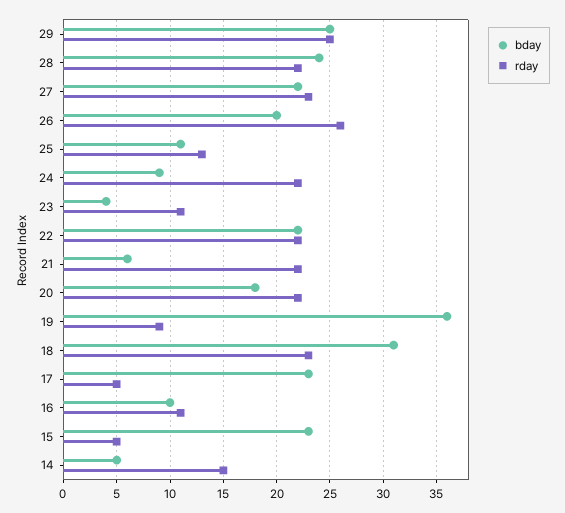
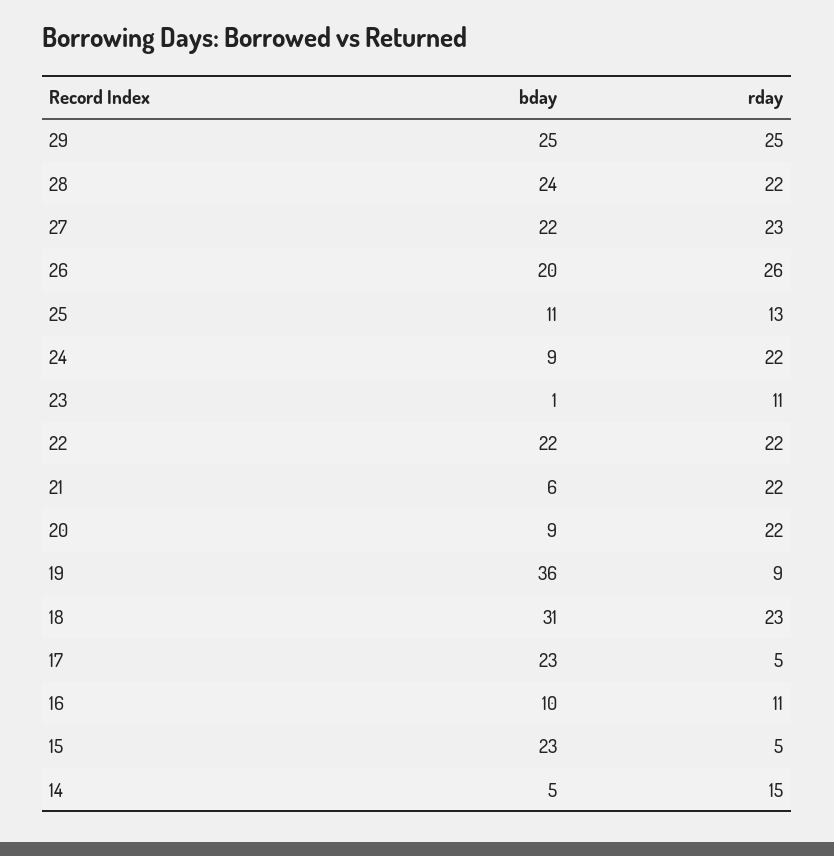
bday, 23: 4 -> 1
bday, 20: 18 -> 9

